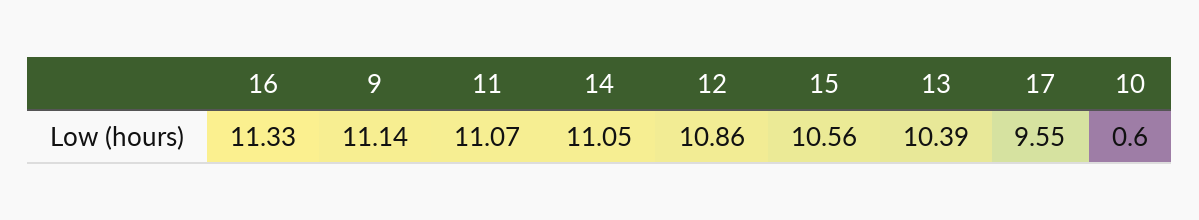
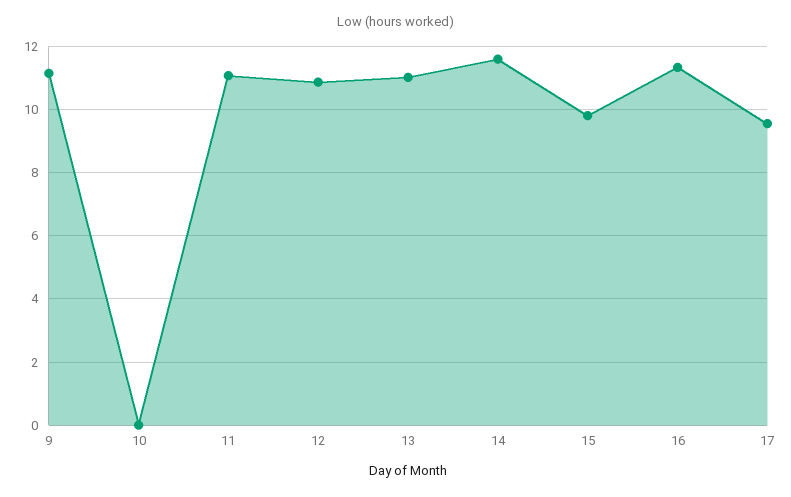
14: 11.05 -> 11.6
15: 10.56 -> 9.8
13: 10.39 -> 11
10: 0.6 -> 0

